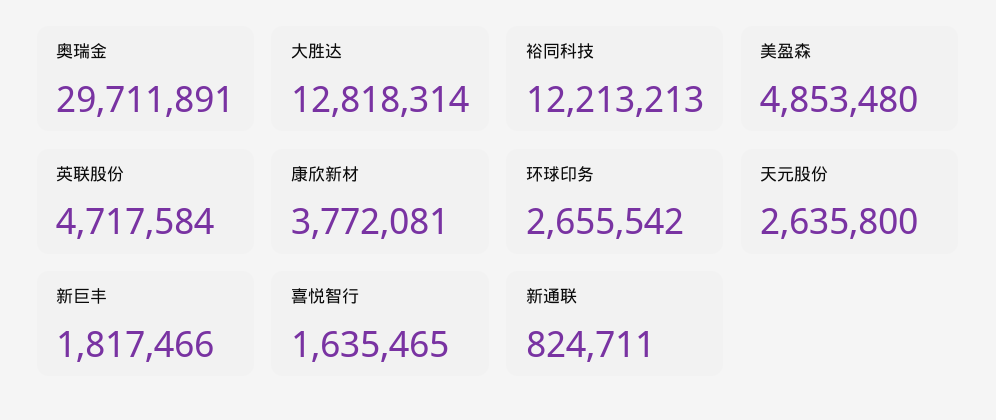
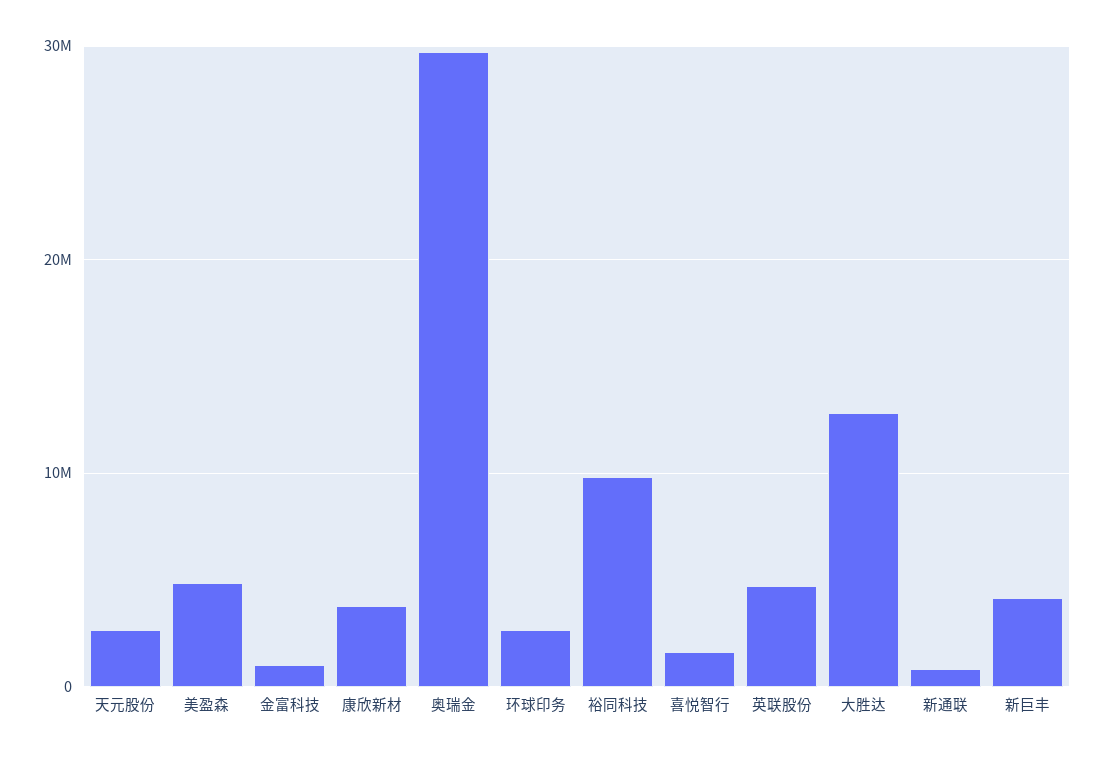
裕同科技: 12213213 -> 10000000
新巨丰: 1817466 -> 4000000
金富科技: none -> 1000000

